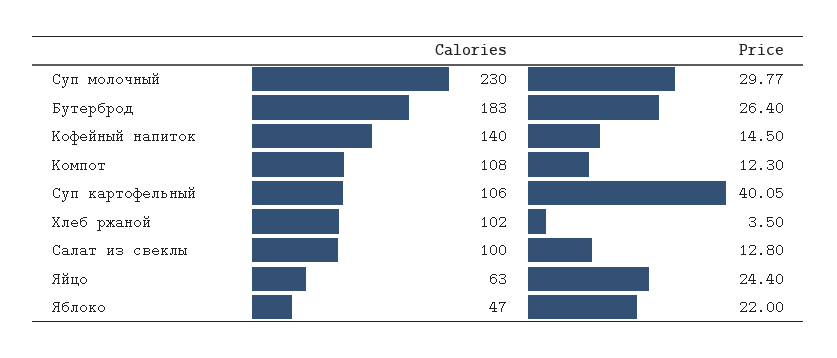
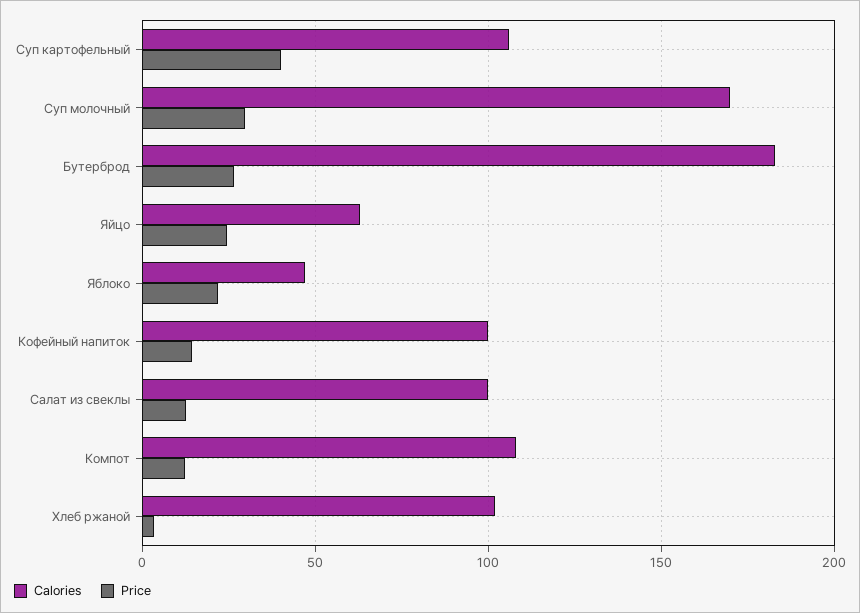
Calories, Суп молочный: 230 -> 170
Calories, Кофейный напиток: 140 -> 100

